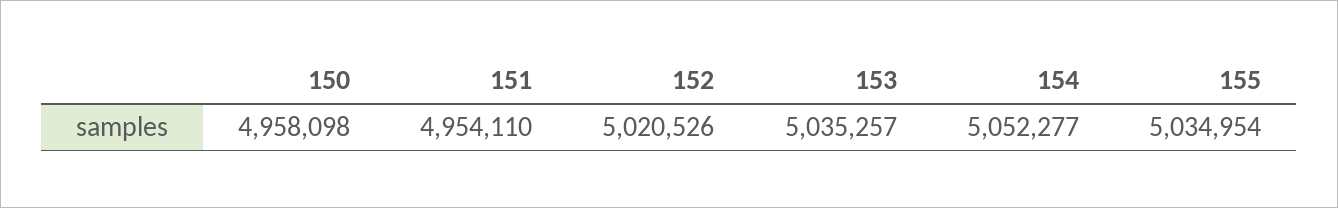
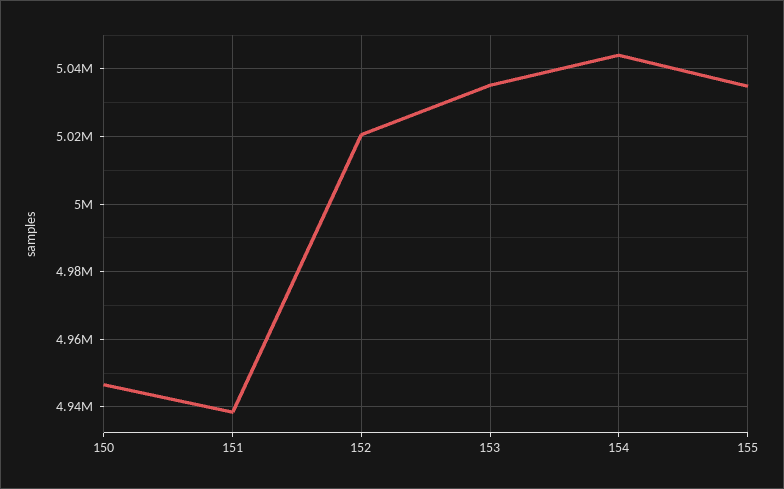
150: 4958098 -> 4946000
151: 4954110 -> 4938000
154: 5052277 -> 5044000

